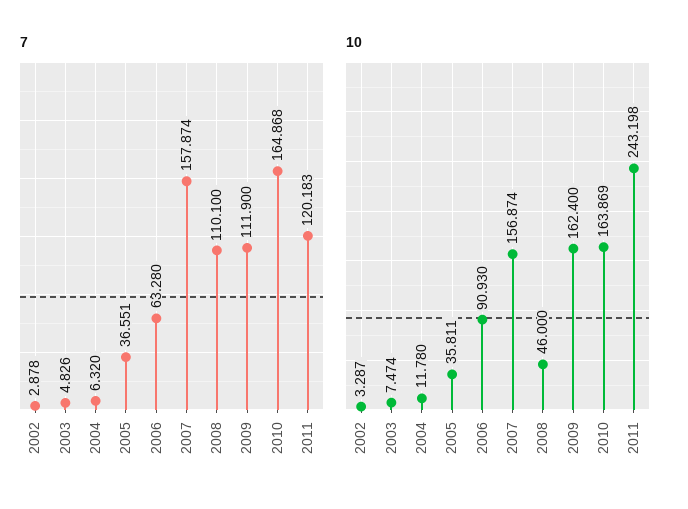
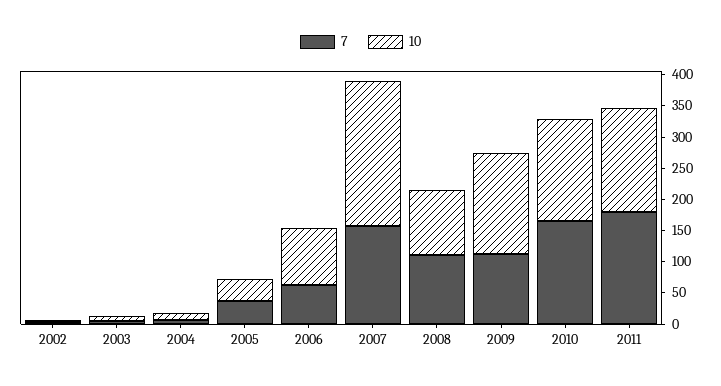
7, 2011: 120.183 -> 175
10, 2007: 156.874 -> 225
10, 2008: 46 -> 100
10, 2011: 243.198 -> 175

